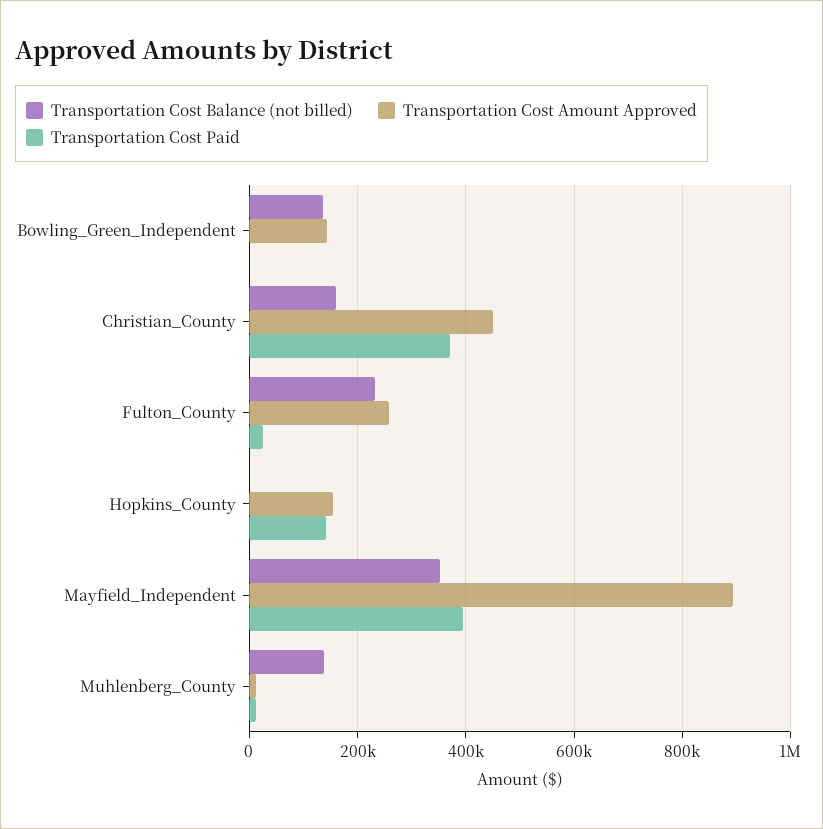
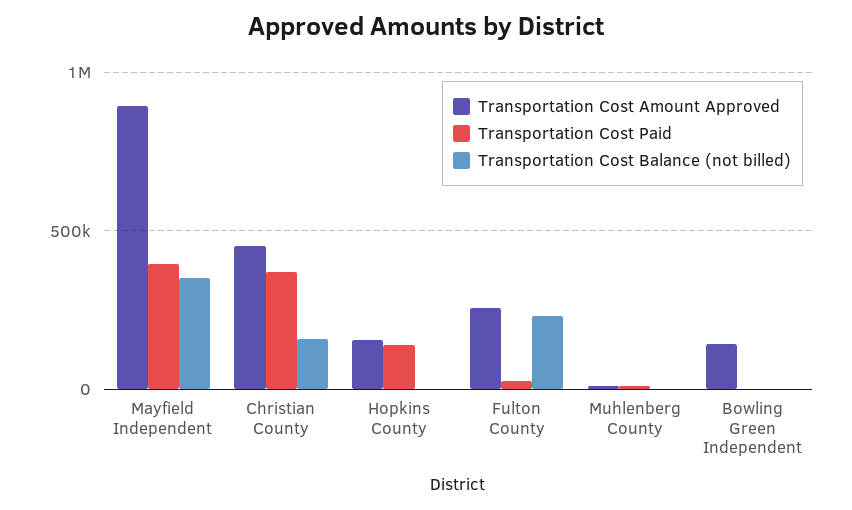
Transportation Cost Balance (not billed), Bowling_Green_Independent: 140000 -> 0
Transportation Cost Balance (not billed), Muhlenberg_County: 140000 -> 0

